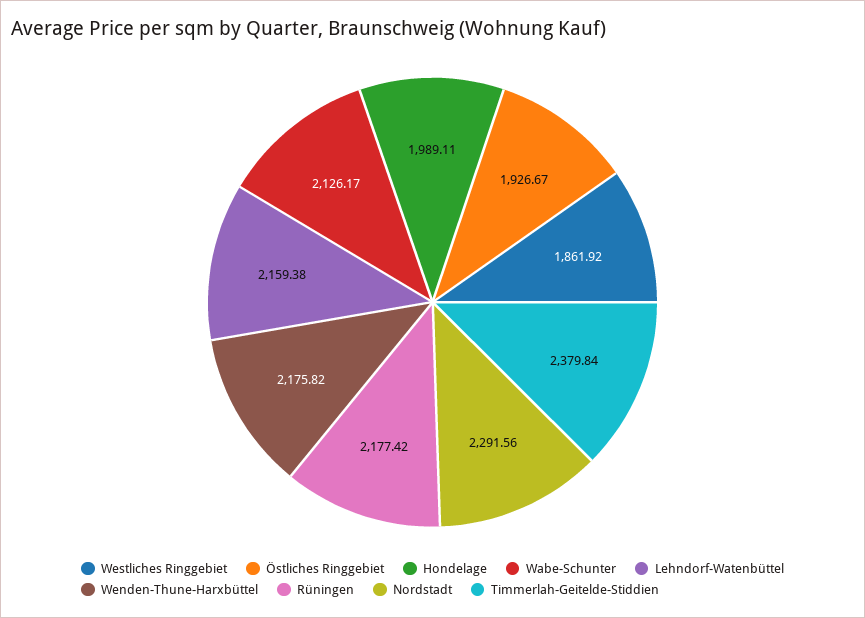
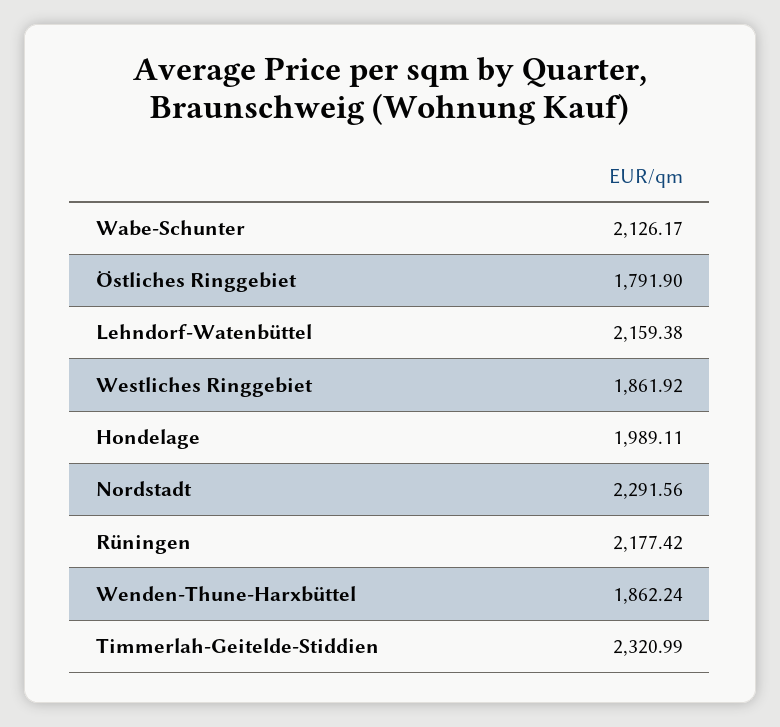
Östliches Ringgebiet: 1926.67 -> 1791.9
Wenden-Thune-Harxbüttel: 2175.82 -> 1862.24
Timmerlah-Geitelde-Stiddien: 2379.84 -> 2320.99

